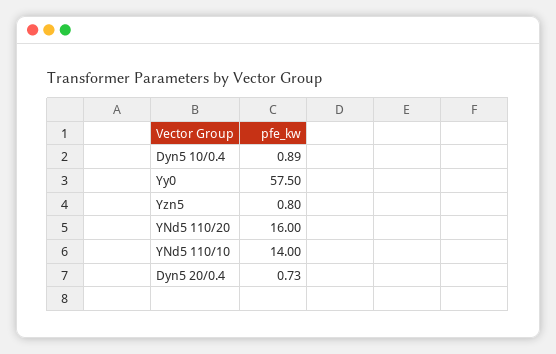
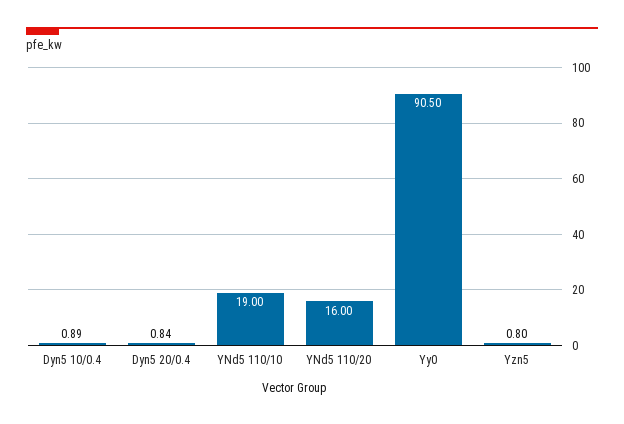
Yy0: 57.5 -> 90.5
YNd5 110/10: 14 -> 19
Dyn5 20/0.4: 0.73 -> 0.84

